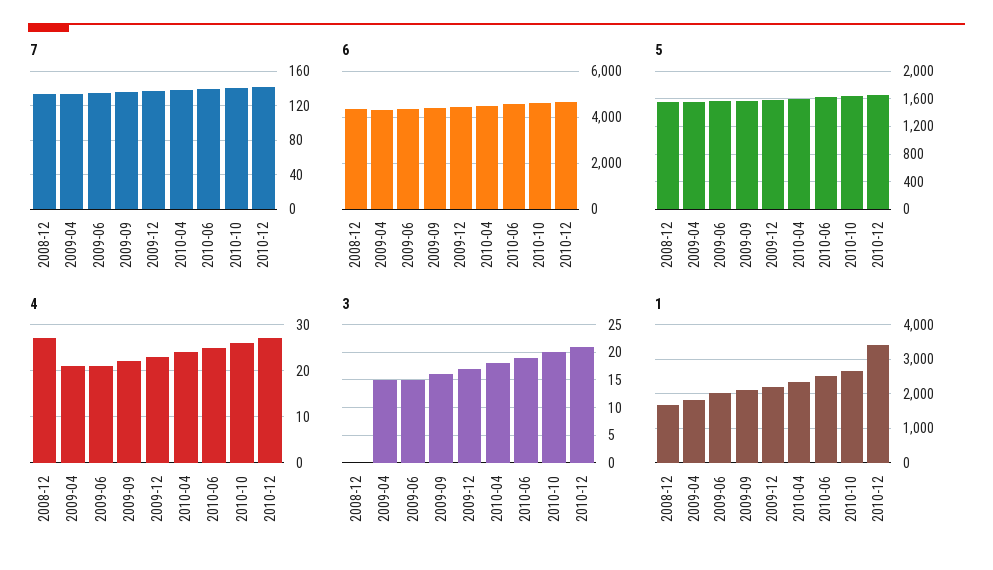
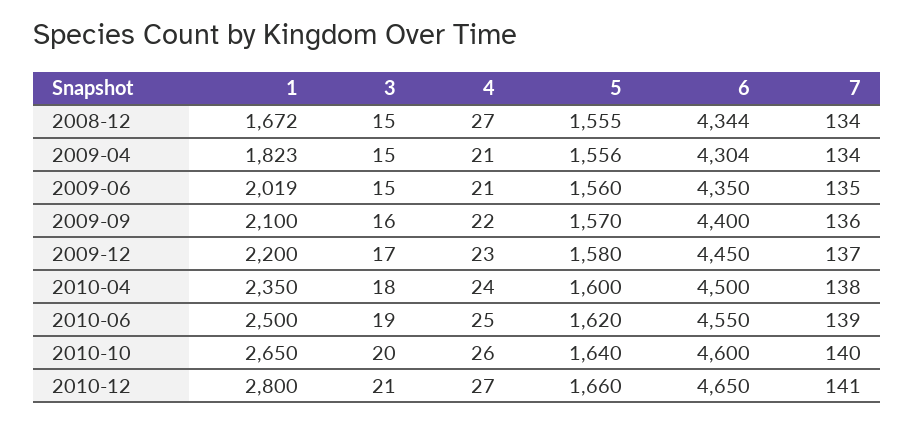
3, 2008-12: 0 -> 15
1, 2010-12: 3400 -> 2800

